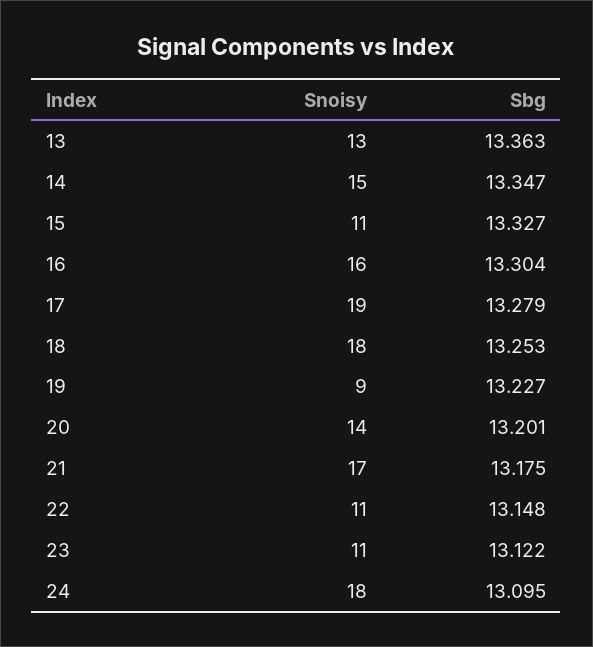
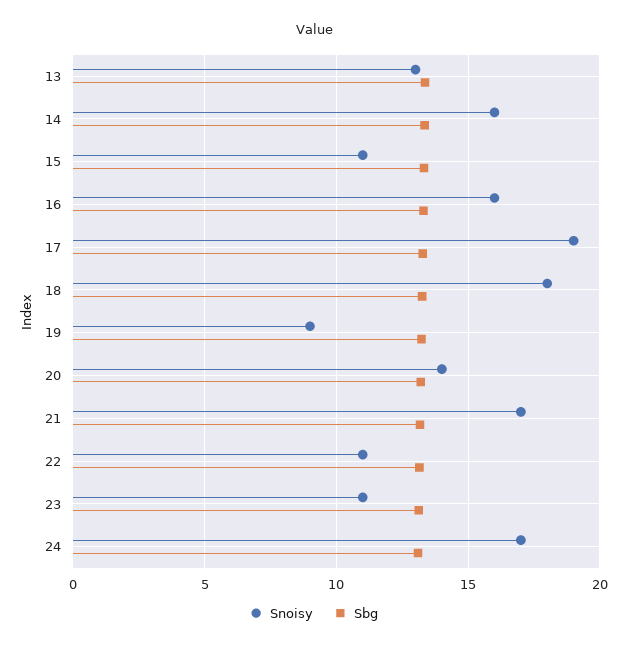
Snoisy, 14: 15 -> 16
Snoisy, 24: 18 -> 17

